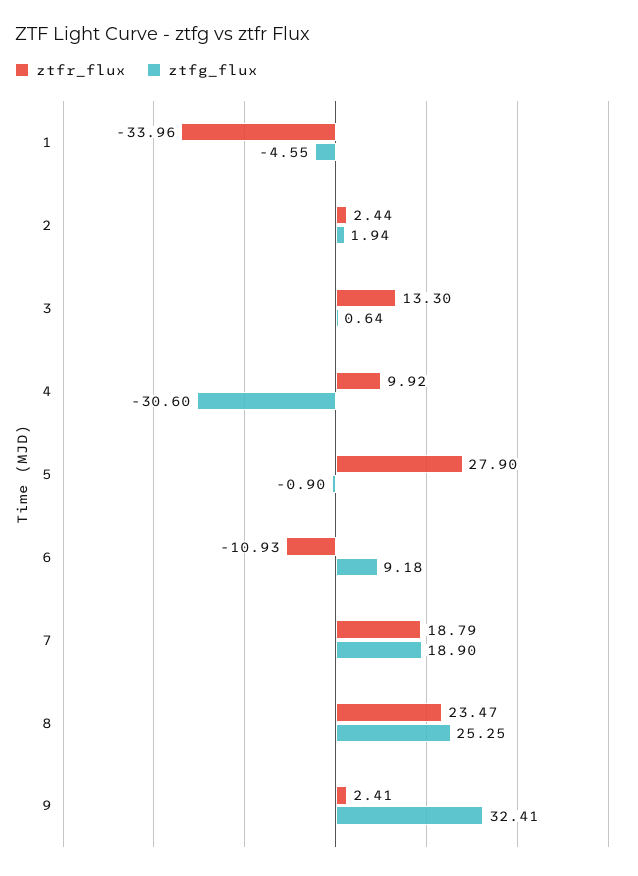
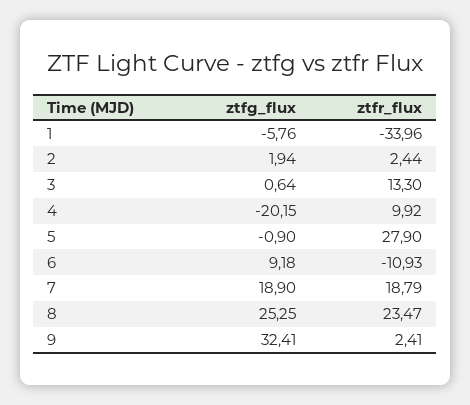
ztfg_flux, 1: -4.55 -> -5.76
ztfg_flux, 4: -30.6 -> -20.15

